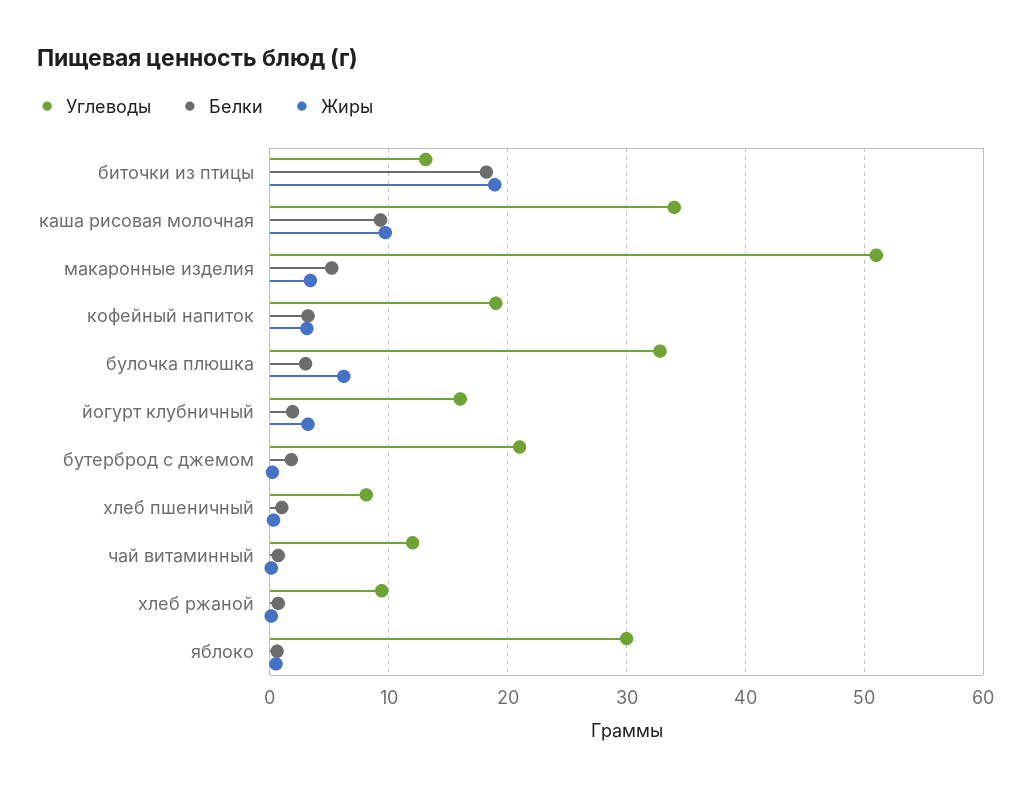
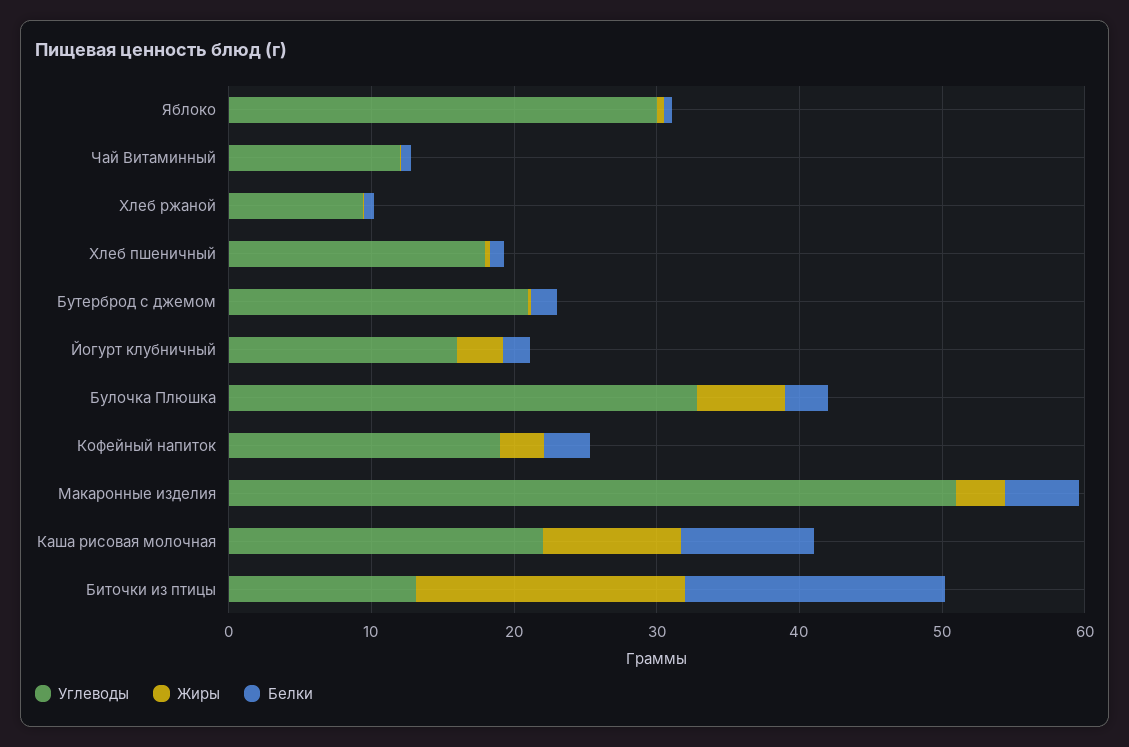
Углеводы, каша рисовая молочная: 34 -> 22
Углеводы, хлеб пшеничный: 8 -> 18

